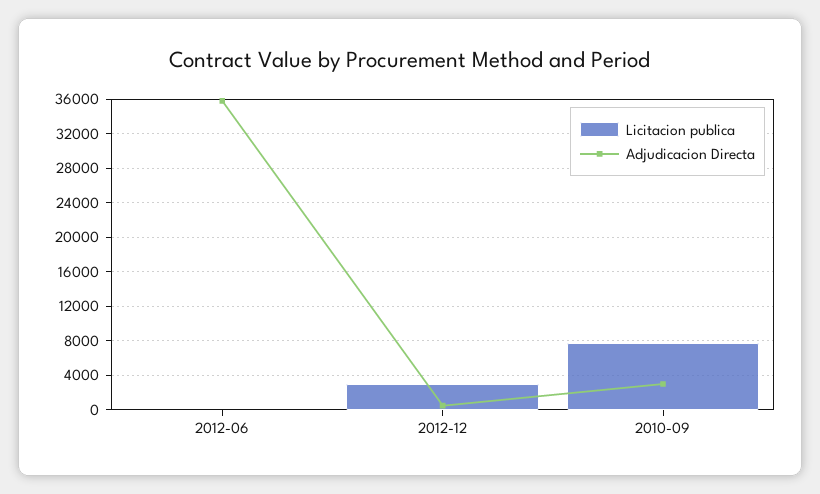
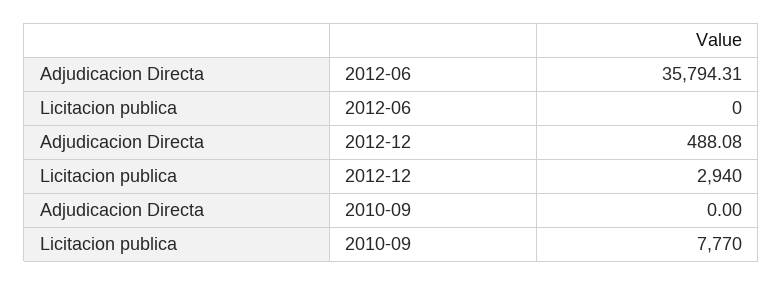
Adjudicacion Directa, 2010-09: 3000 -> 0

